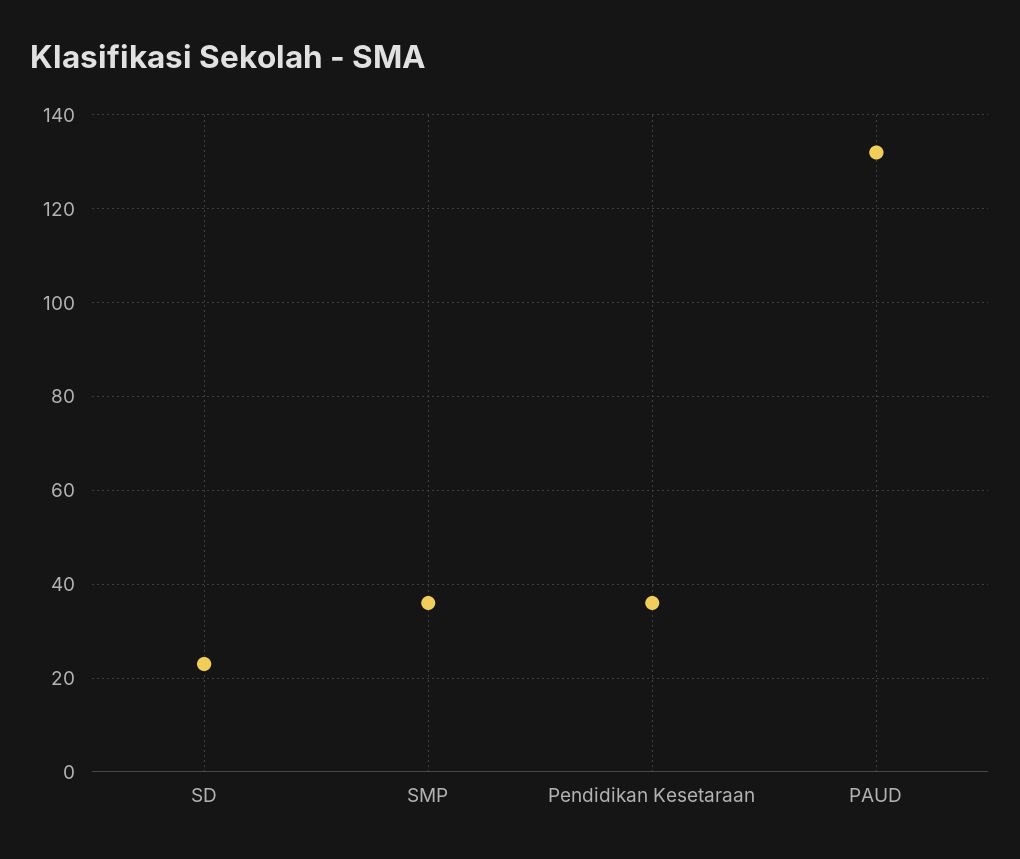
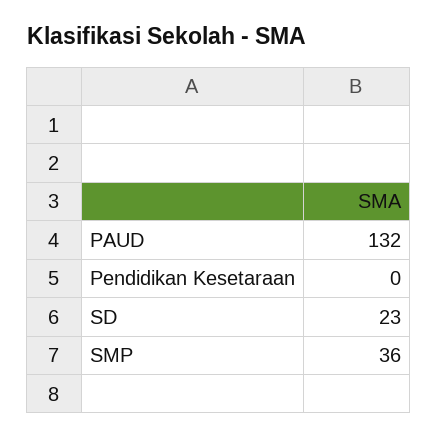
Pendidikan Kesetaraan: 35 -> 0

